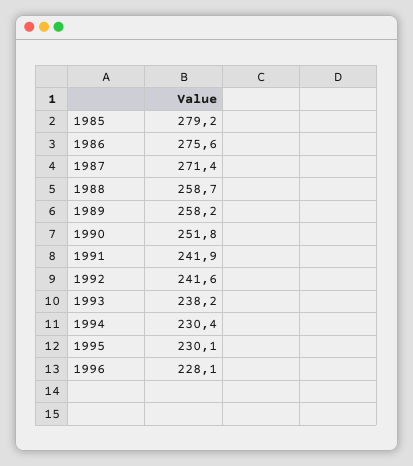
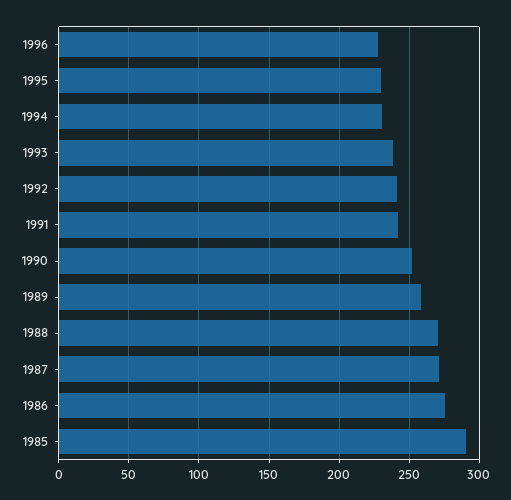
1985: 279.2 -> 290
1988: 258.7 -> 270

